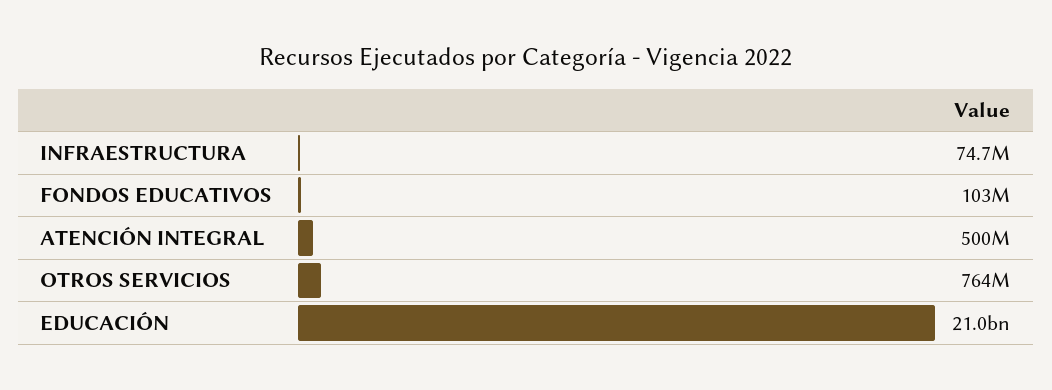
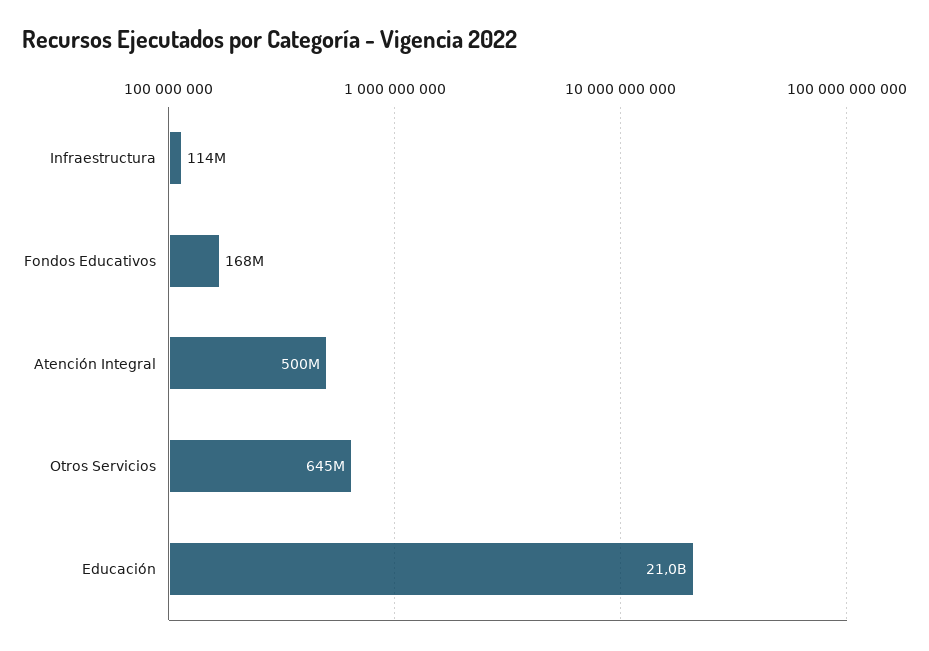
INFRAESTRUCTURA: 74700000 -> 114000000
FONDOS EDUCATIVOS: 103000000 -> 168000000
OTROS SERVICIOS: 764000000 -> 645000000

